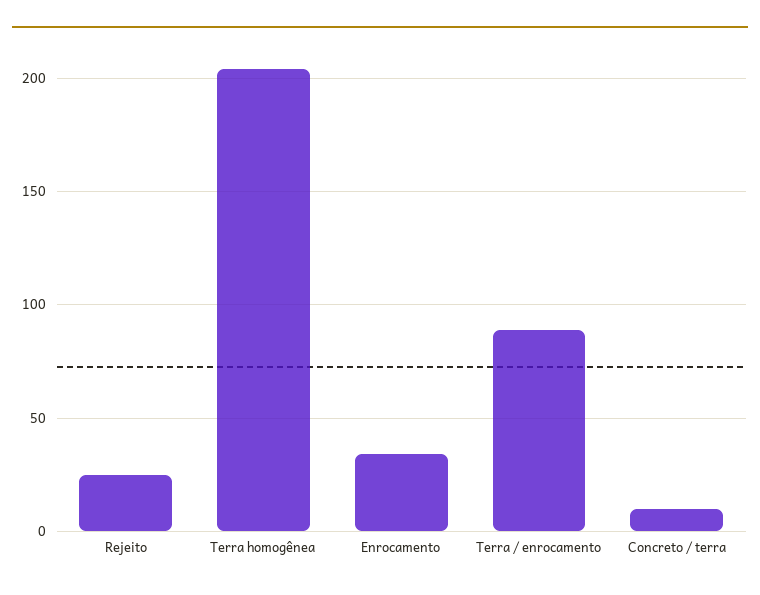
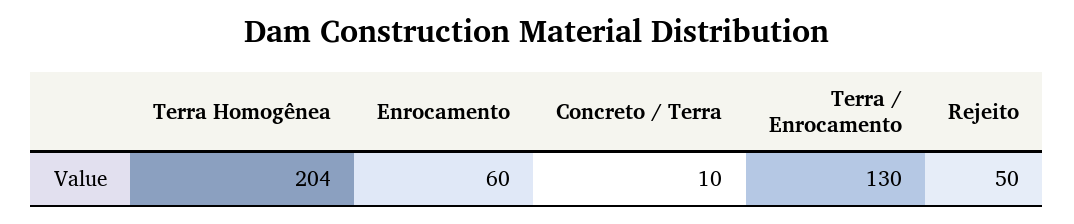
Rejeito: 25 -> 50
Enrocamento: 35 -> 60
Terra / enrocamento: 90 -> 130

